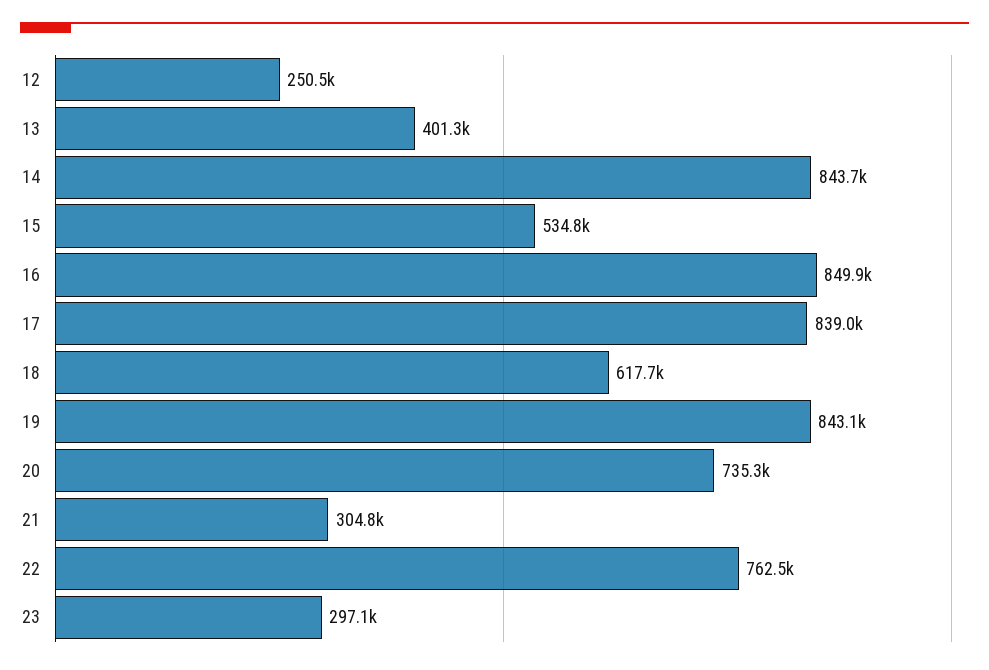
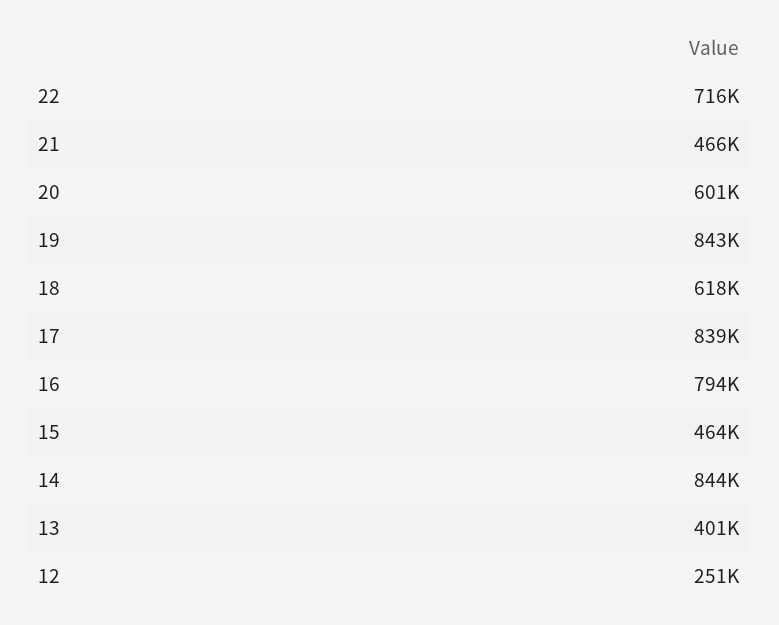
15: 534800 -> 464000
16: 849900 -> 794000
20: 735300 -> 601000
21: 304800 -> 466000
22: 762500 -> 716000
23: 297100 -> none

